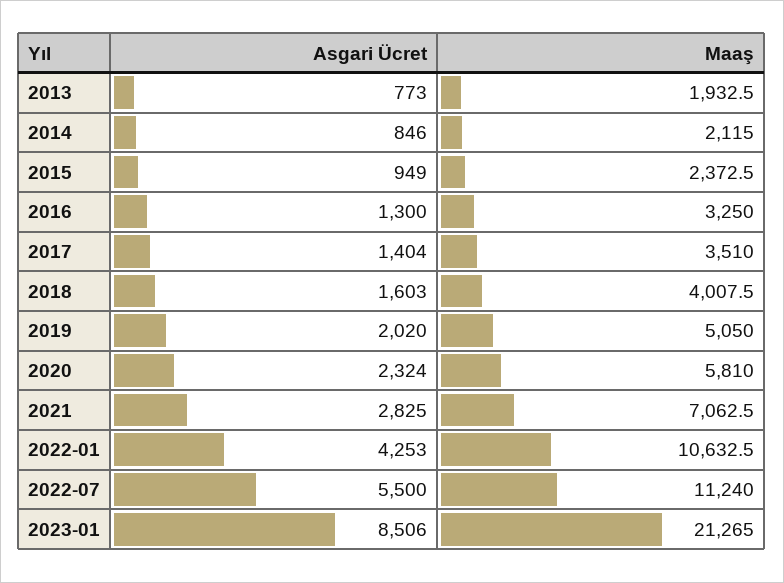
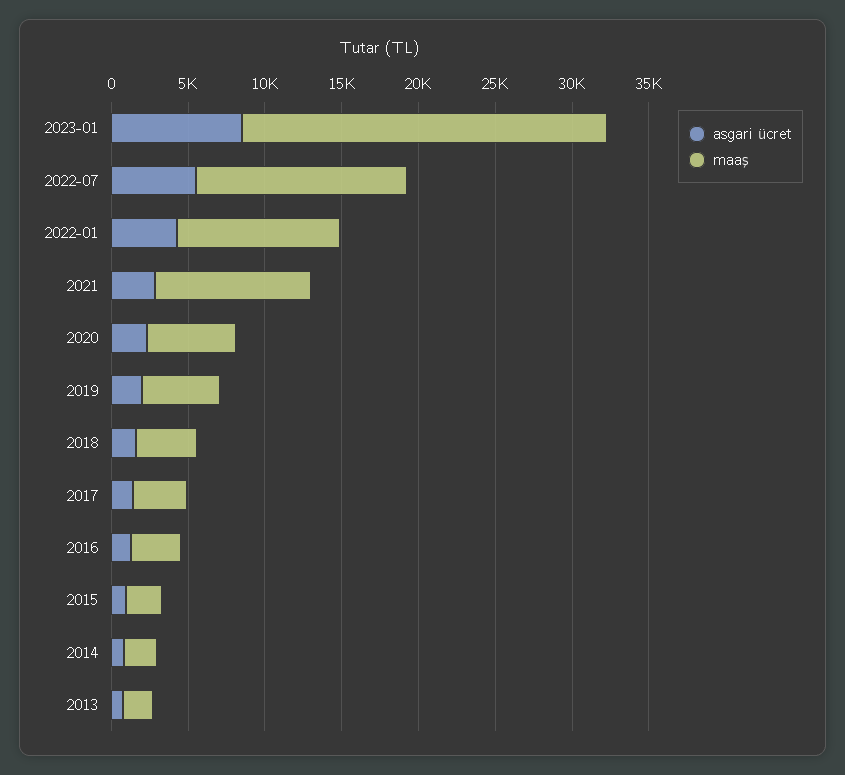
Maaş, 2021: 7062.5 -> 10000
Maaş, 2022-07: 11240 -> 14000
Maaş, 2023-01: 21265 -> 24000

